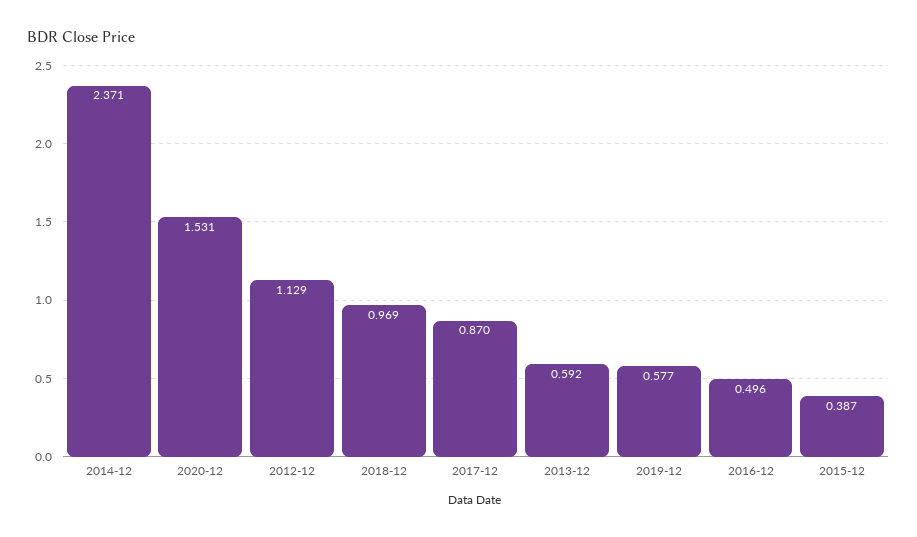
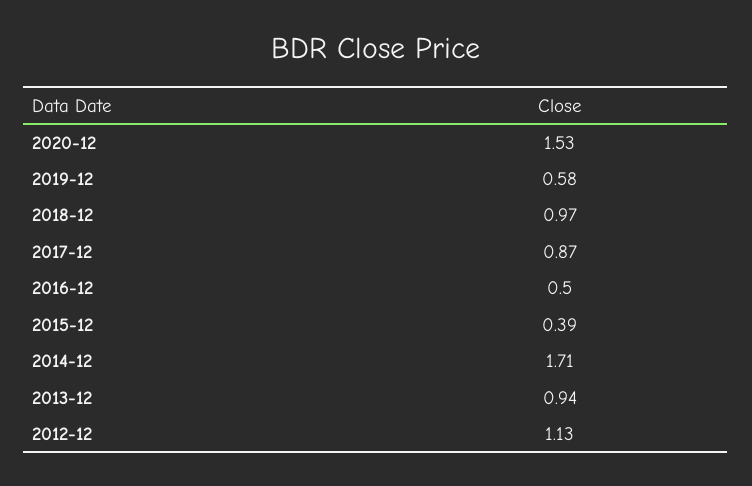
2014-12: 2.371 -> 1.71
2013-12: 0.592 -> 0.94

